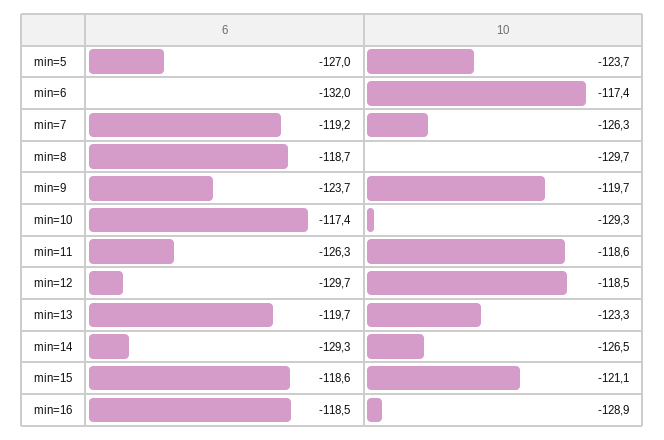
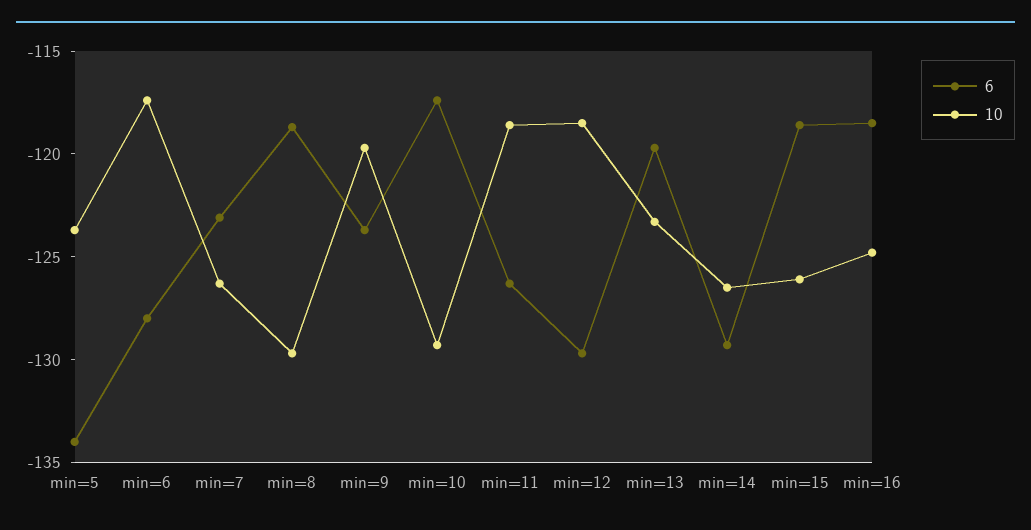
6, min=5: -127 -> -134
6, min=6: -132 -> -128
6, min=7: -119.2 -> -123
10, min=15: -121.1 -> -126
10, min=16: -128.9 -> -125

